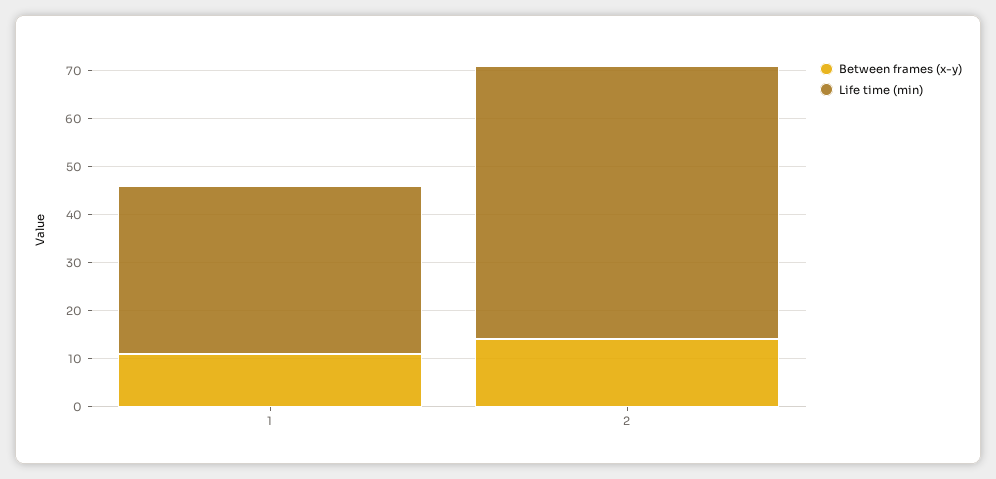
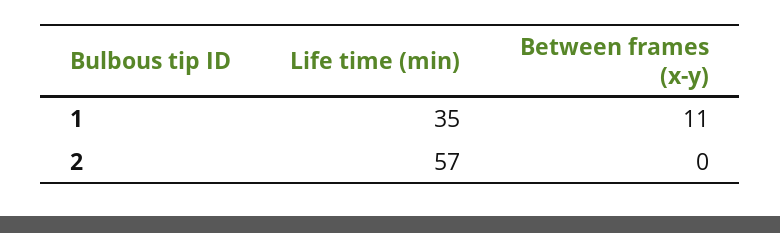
Between frames (x-y), 2: 15 -> 0

